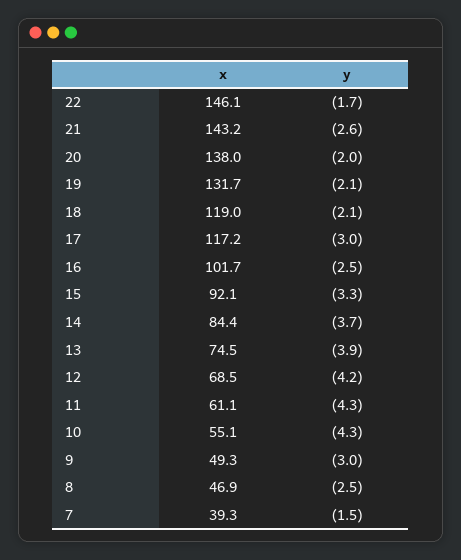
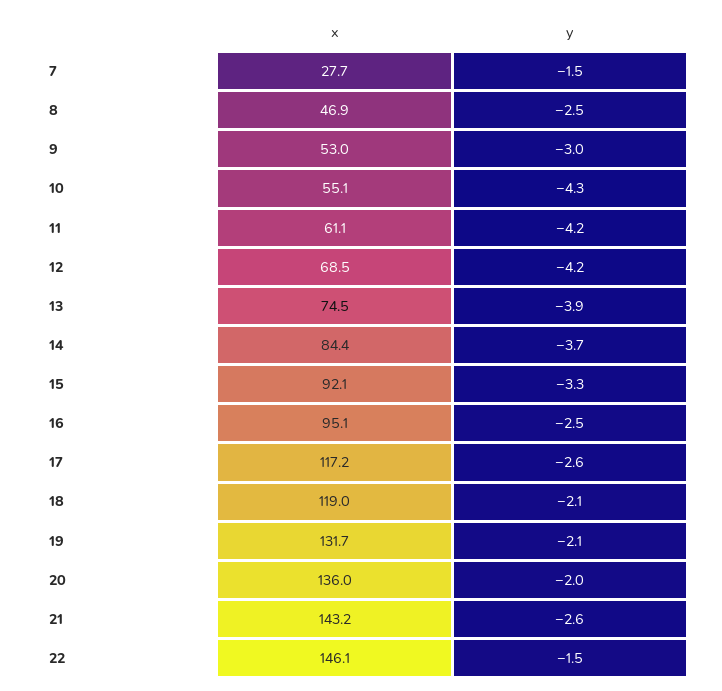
y, 22: -1.7 -> -1.5
x, 20: 138 -> 136
y, 17: -3 -> -2.6
x, 16: 101.7 -> 95.1
y, 11: -4.3 -> -4.2
x, 9: 49.3 -> 53
x, 7: 39.3 -> 27.7

